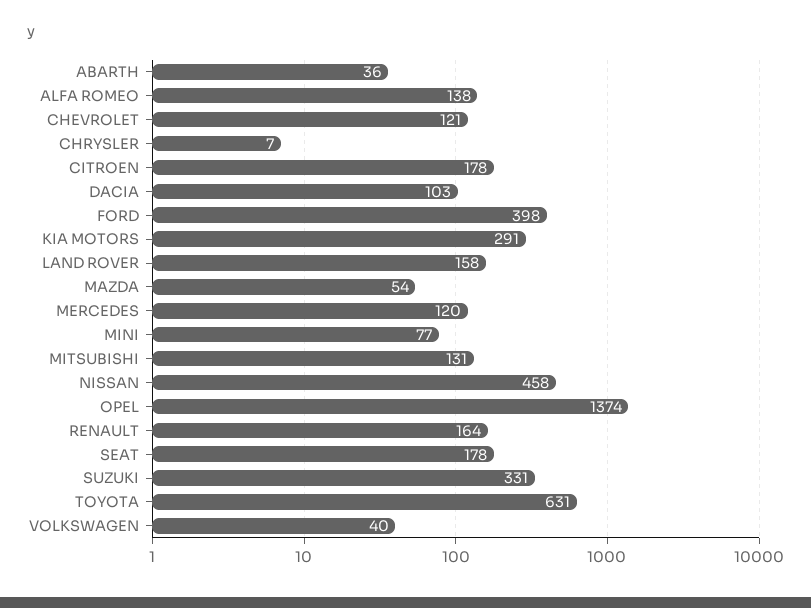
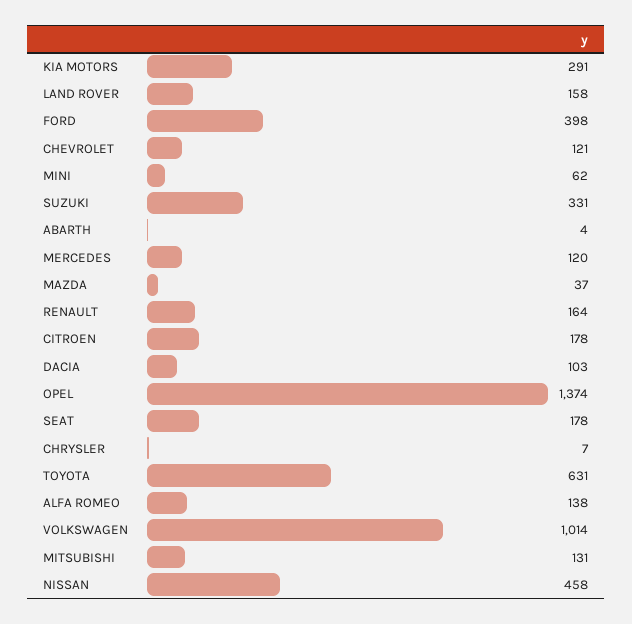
ABARTH: 36 -> 4
MAZDA: 54 -> 37
MINI: 77 -> 62
VOLKSWAGEN: 40 -> 1014

